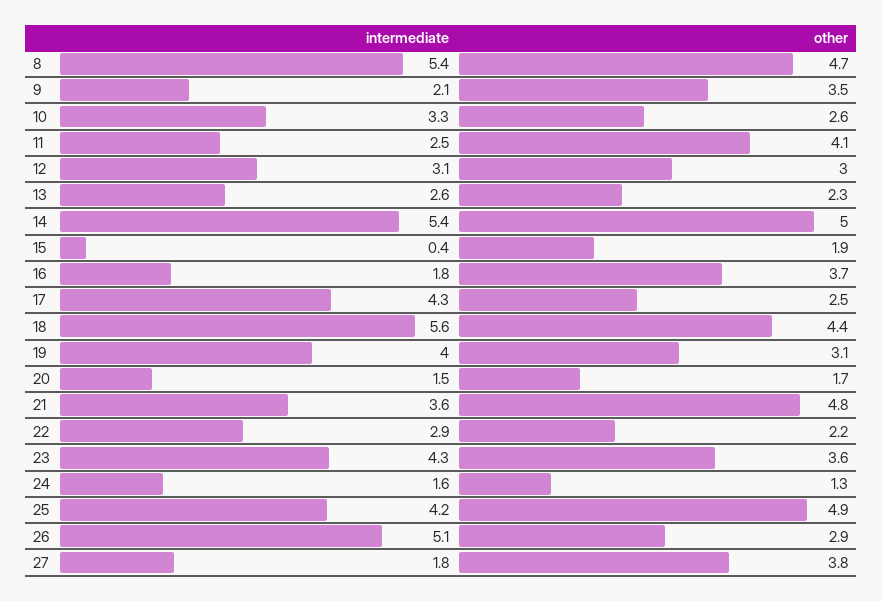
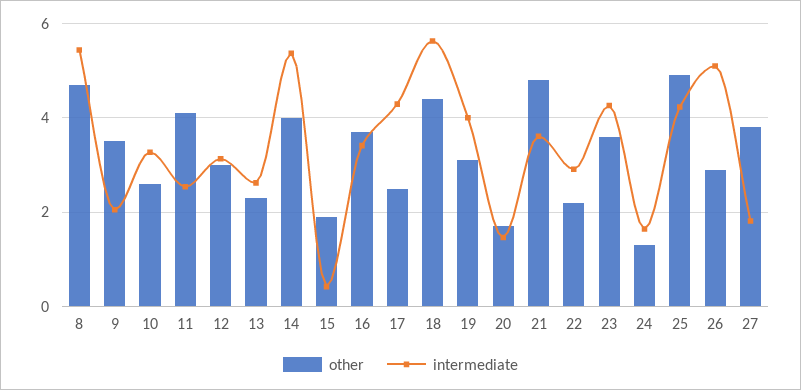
other, 14: 5 -> 4
intermediate, 16: 1.8 -> 3.4

